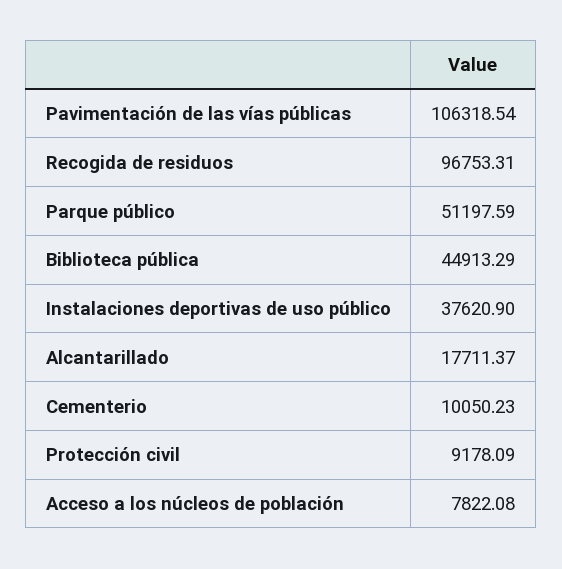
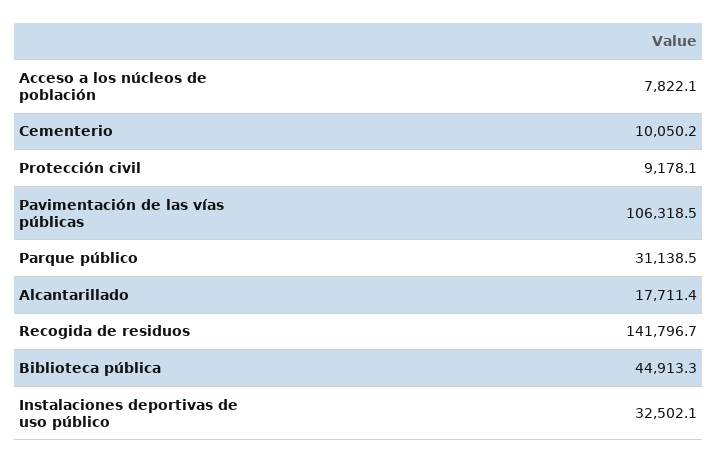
Recogida de residuos: 96753.31 -> 141796.7
Parque público: 51197.59 -> 31138.5
Instalaciones deportivas de uso público: 37620.9 -> 32502.1

